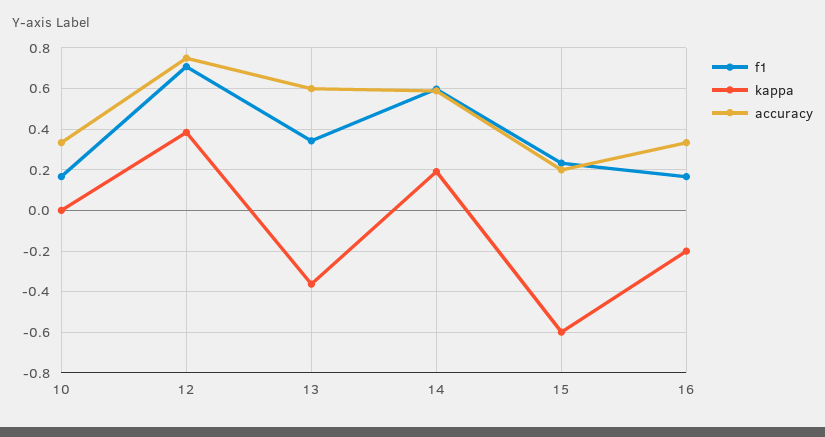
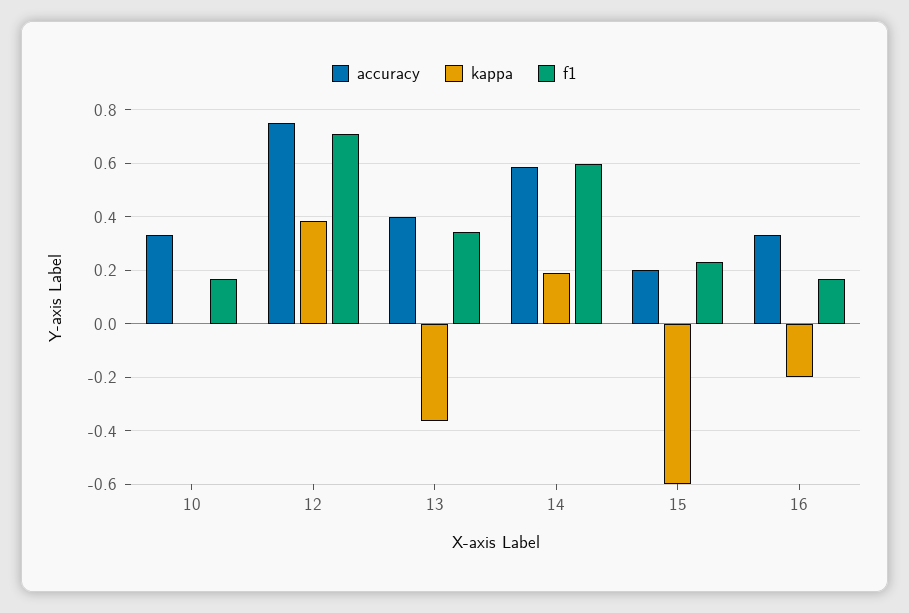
accuracy, 13: 0.6 -> 0.4

